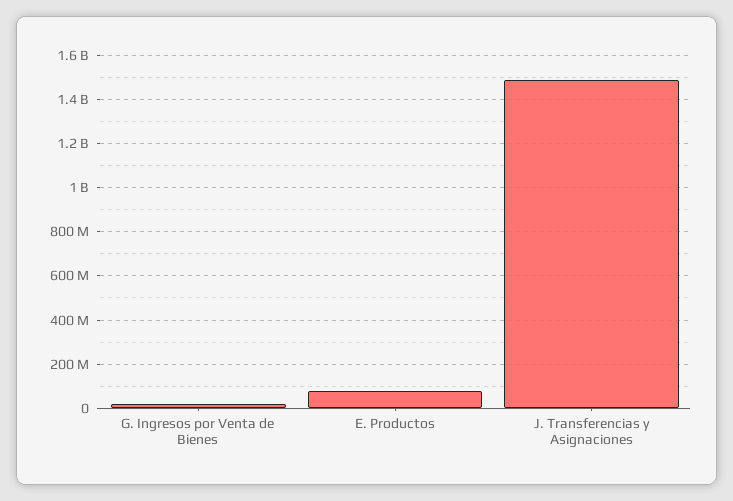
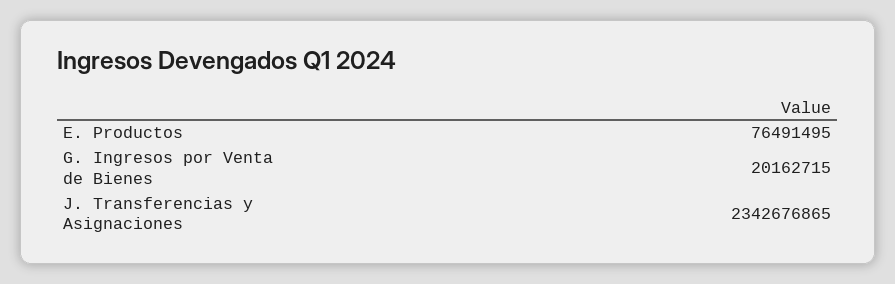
J. Transferencias y Asignaciones: 1500000000 -> 2342676865

